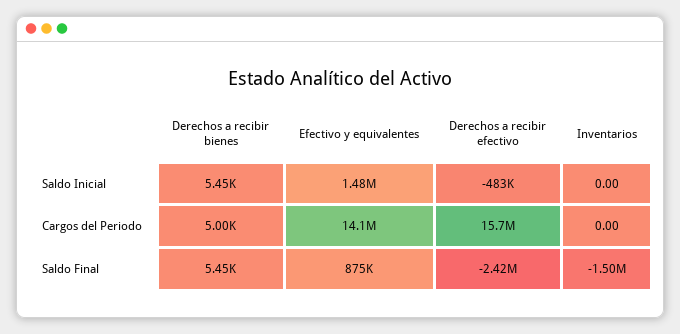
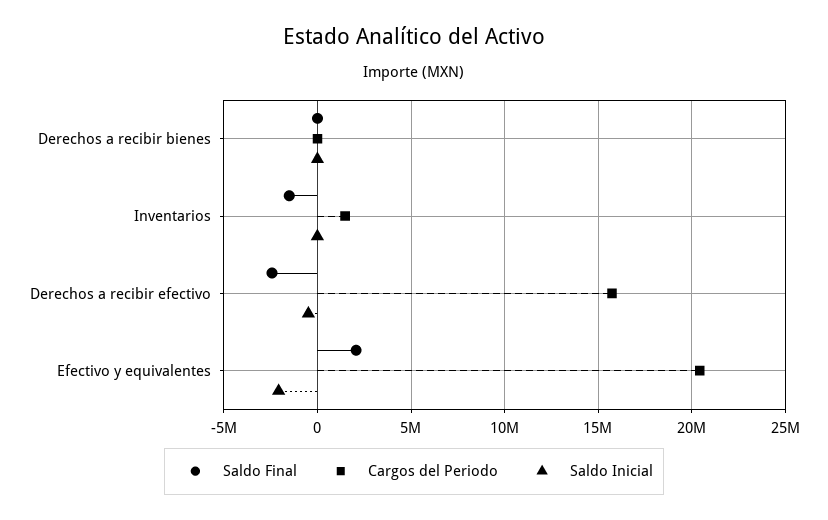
Saldo Inicial, Efectivo y equivalentes: 1480000 -> -2000000
Cargos del Periodo, Efectivo y equivalentes: 14100000 -> 20500000
Cargos del Periodo, Inventarios: 0 -> 1500000
Saldo Final, Efectivo y equivalentes: 875000 -> 2000000

